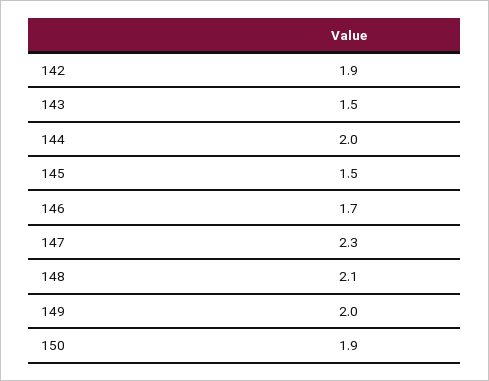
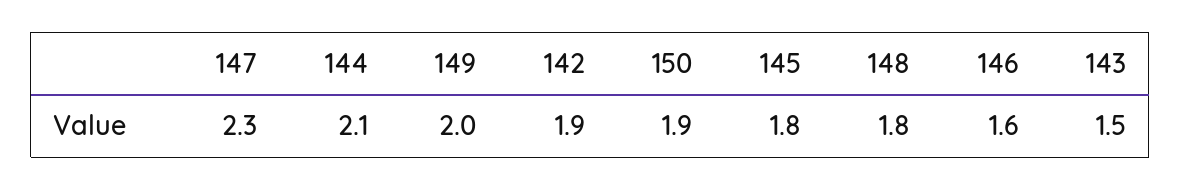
144: 2 -> 2.1
145: 1.5 -> 1.8
146: 1.7 -> 1.6
148: 2.1 -> 1.8

